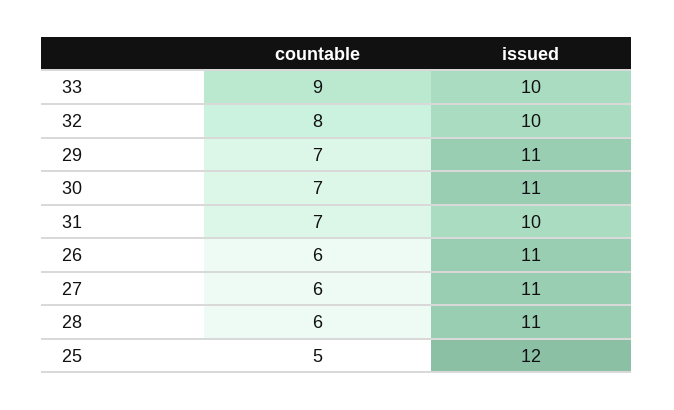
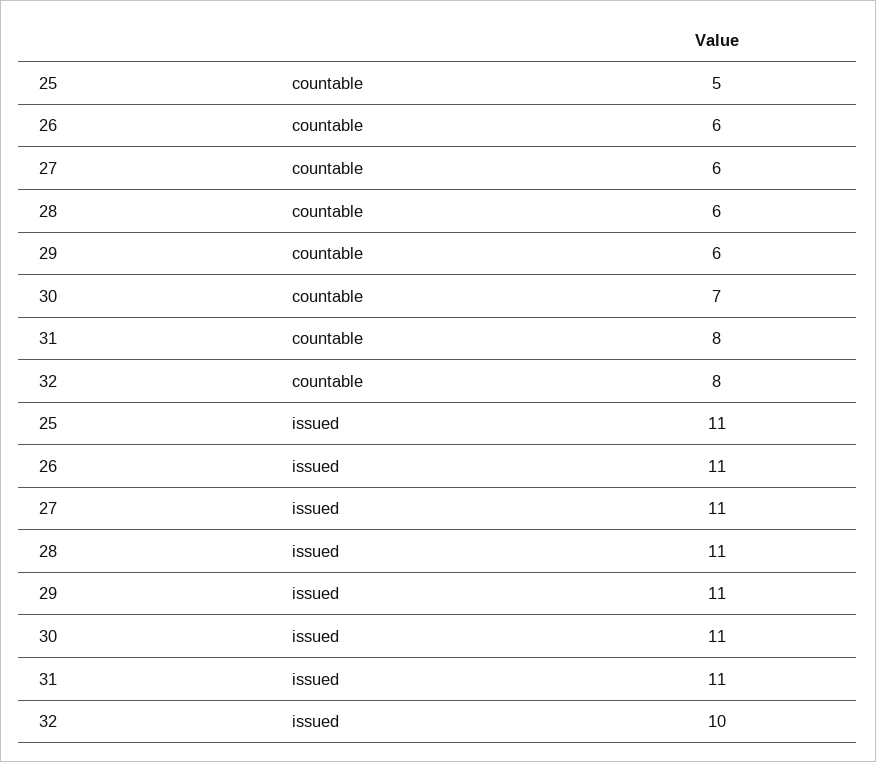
countable, 33: 9 -> none
issued, 33: 10 -> none
countable, 29: 7 -> 6
countable, 31: 7 -> 8
issued, 31: 10 -> 11
issued, 25: 12 -> 11

